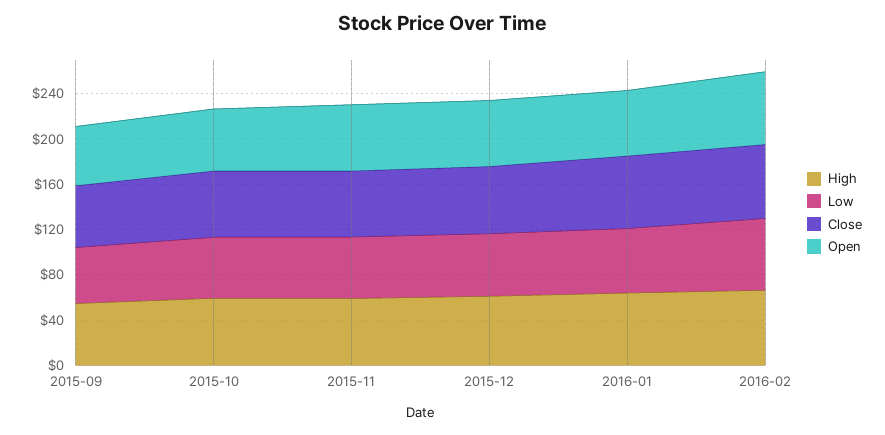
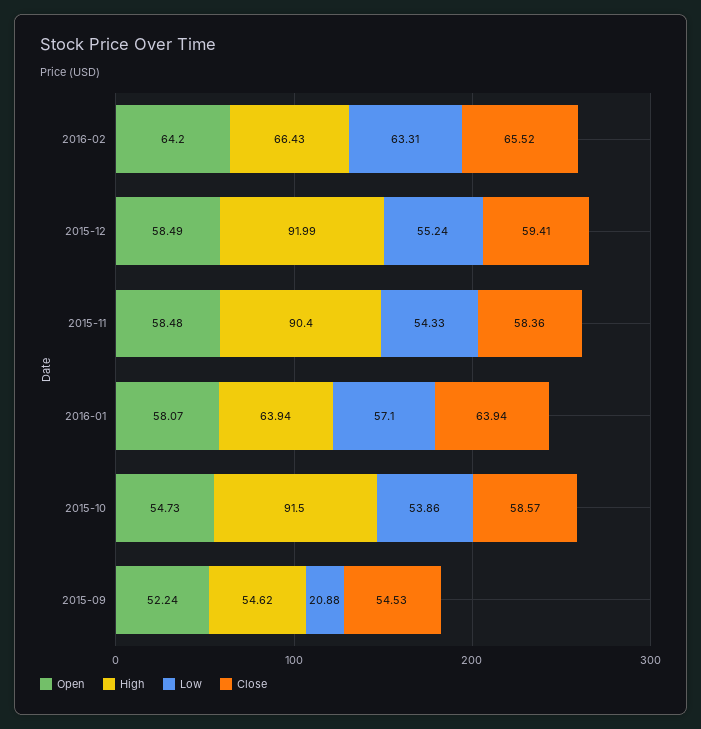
Low, 2015-09: 50 -> 20.88
High, 2015-10: 60 -> 91.5
High, 2015-11: 60 -> 90.4
High, 2015-12: 60 -> 91.99

